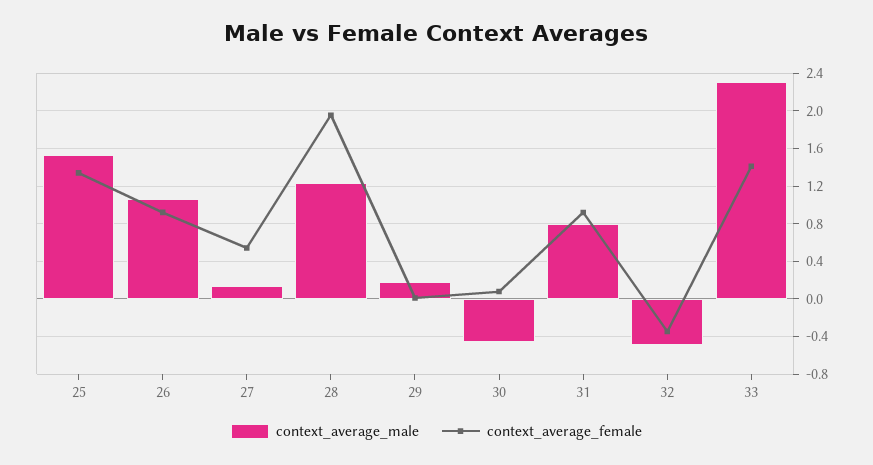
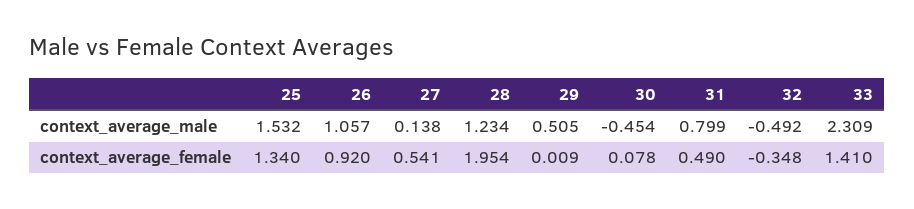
context_average_male, 29: 0.2 -> 0.505
context_average_female, 31: 0.9 -> 0.49

